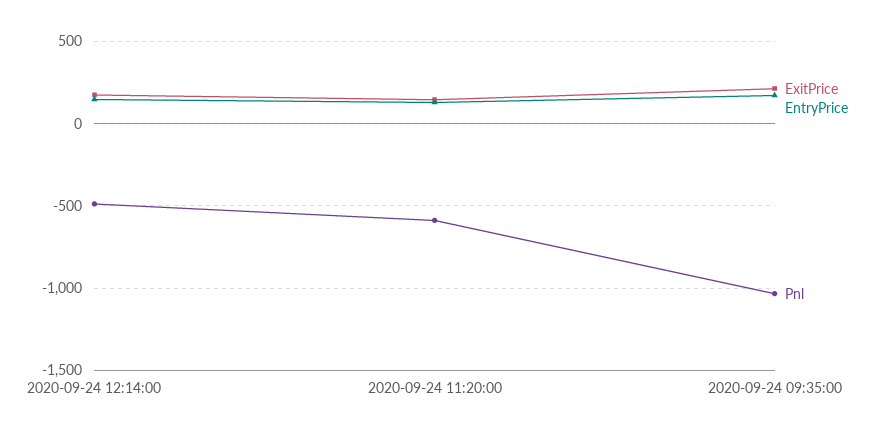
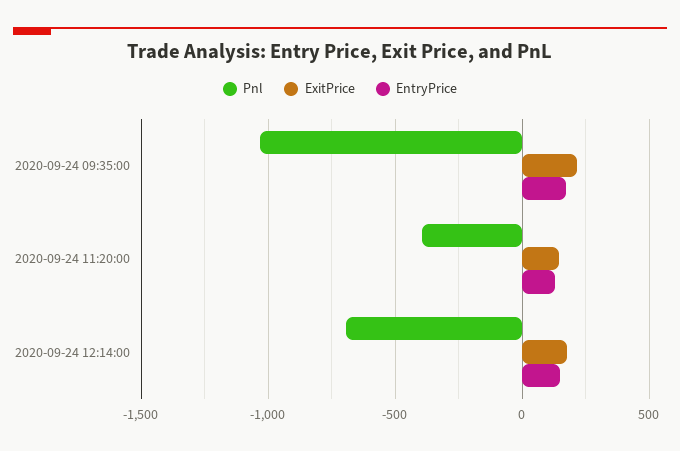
Pnl, 2020-09-24 12:14:00: -500 -> -700
Pnl, 2020-09-24 11:20:00: -600 -> -400

